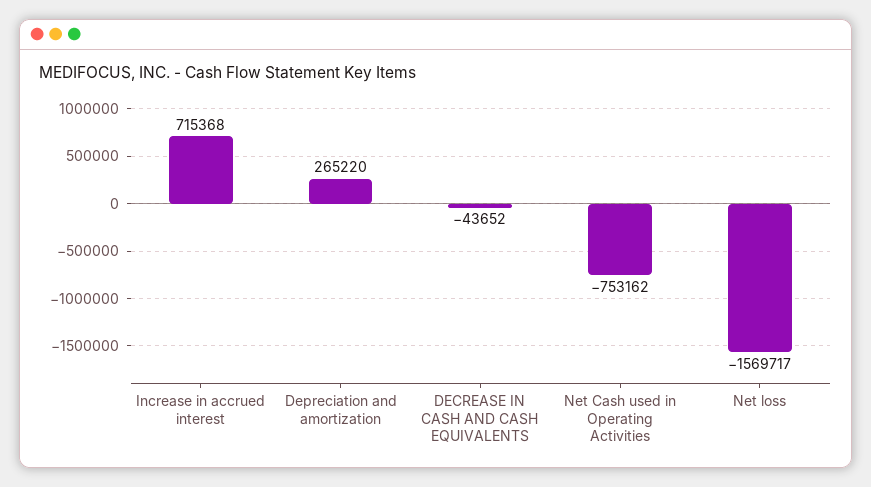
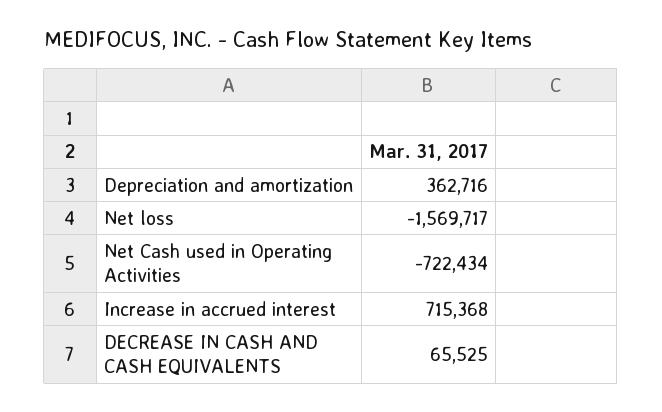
Depreciation and amortization: 265220 -> 362716
DECREASE IN CASH AND CASH EQUIVALENTS: -43652 -> 65525
Net Cash used in Operating Activities: -753162 -> -722434

